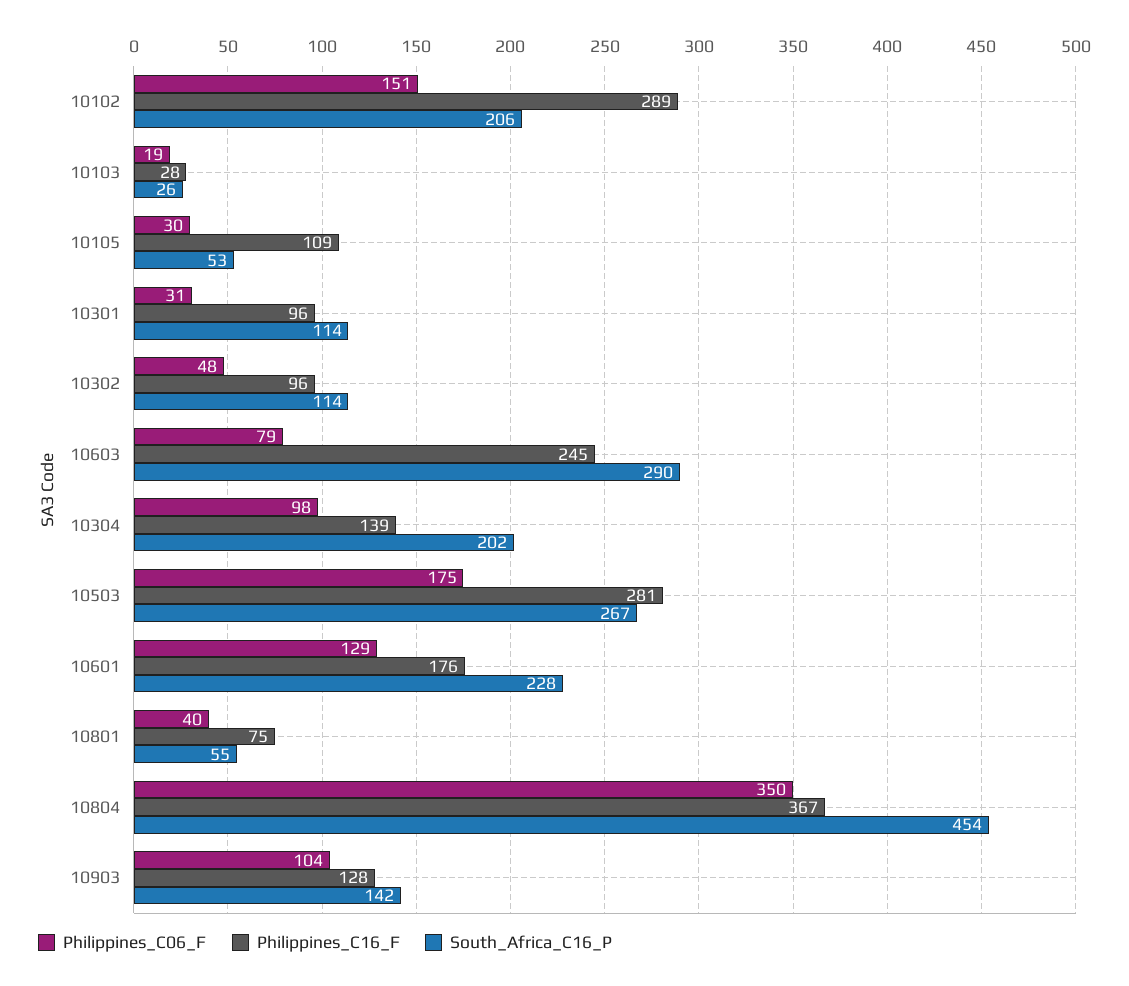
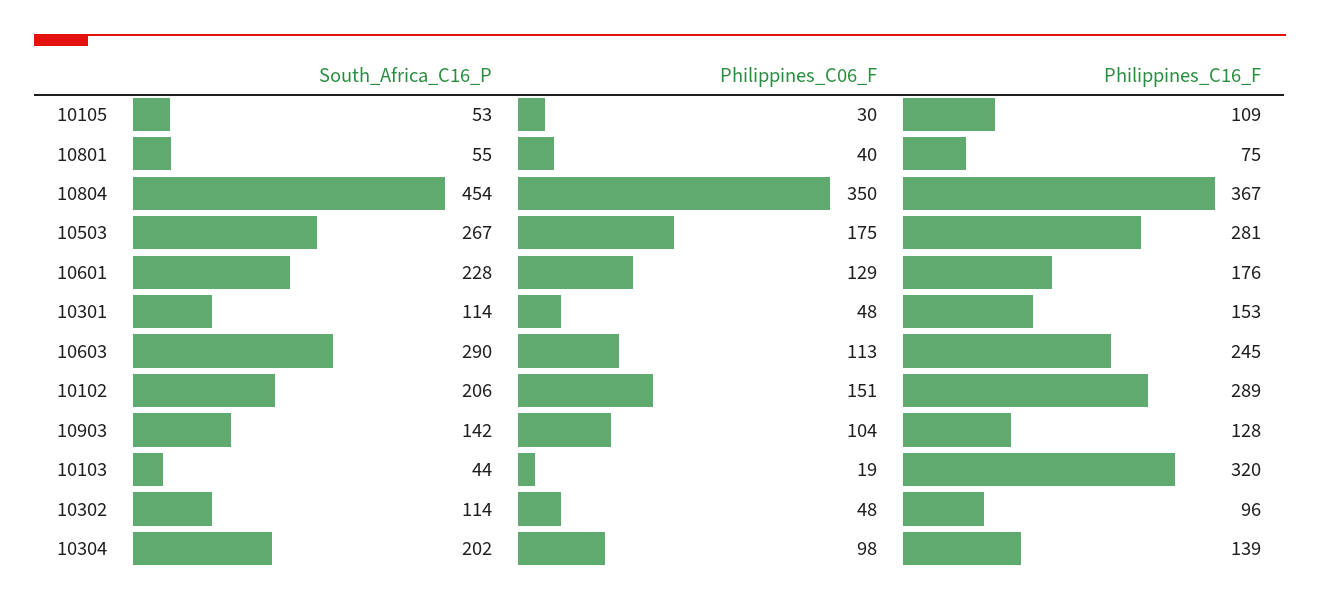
Philippines_C16_F, 10103: 28 -> 320
South_Africa_C16_P, 10103: 26 -> 44
Philippines_C06_F, 10301: 31 -> 48
Philippines_C16_F, 10301: 96 -> 153
Philippines_C06_F, 10603: 79 -> 113

